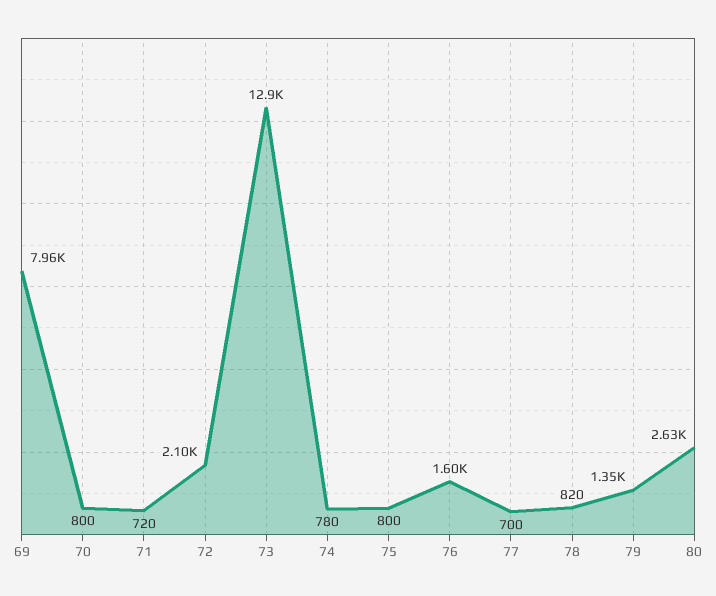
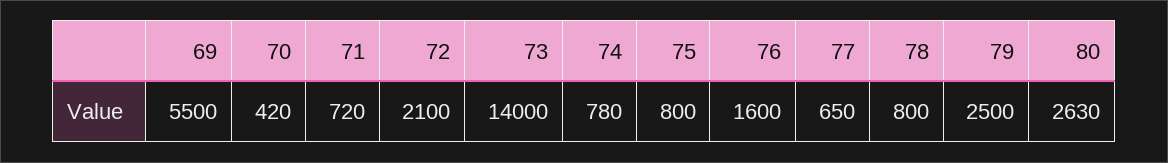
69: 7960 -> 5500
70: 800 -> 420
73: 12900 -> 14000
77: 700 -> 650
78: 820 -> 800
79: 1350 -> 2500

